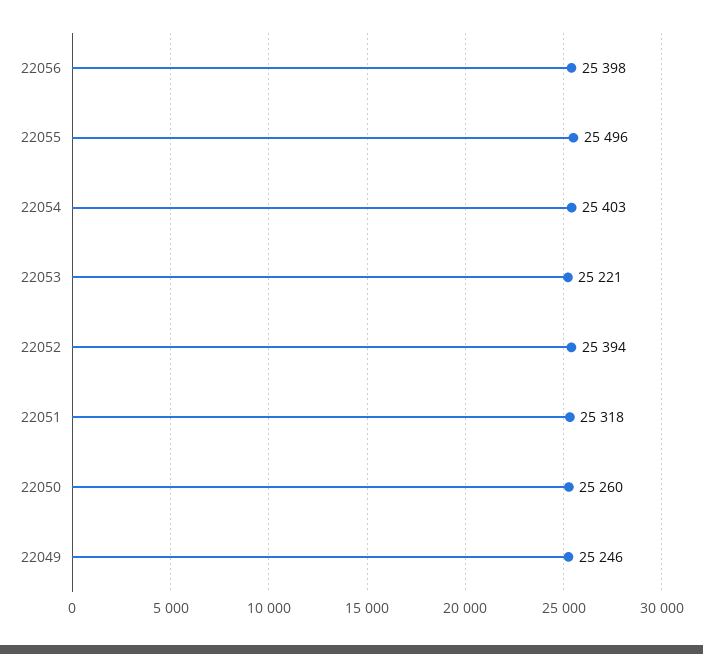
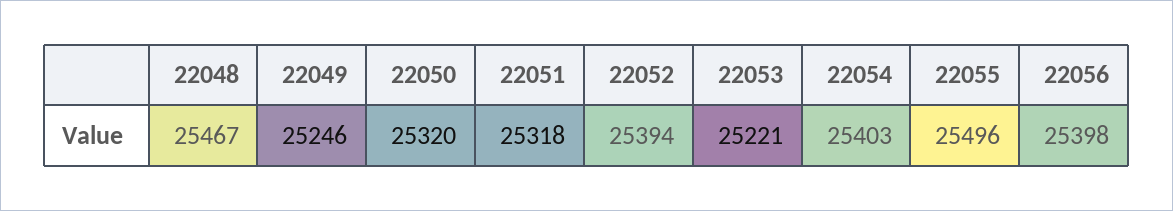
22050: 25260 -> 25320
22048: none -> 25467

